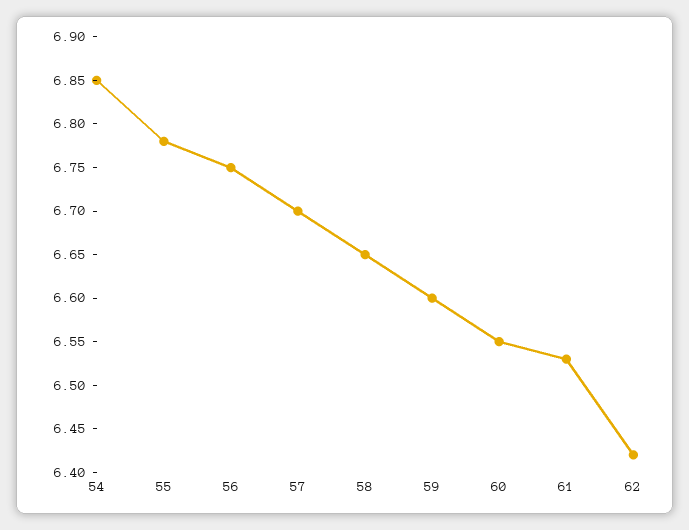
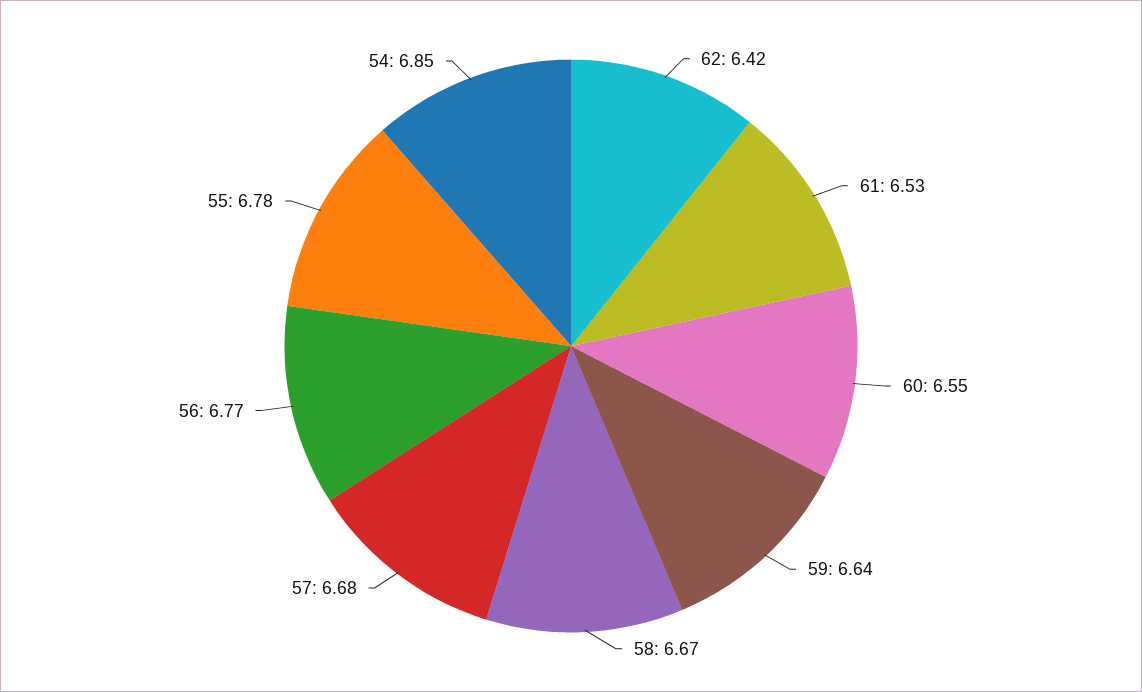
56: 6.75 -> 6.77
57: 6.7 -> 6.68
58: 6.65 -> 6.67
59: 6.6 -> 6.64

